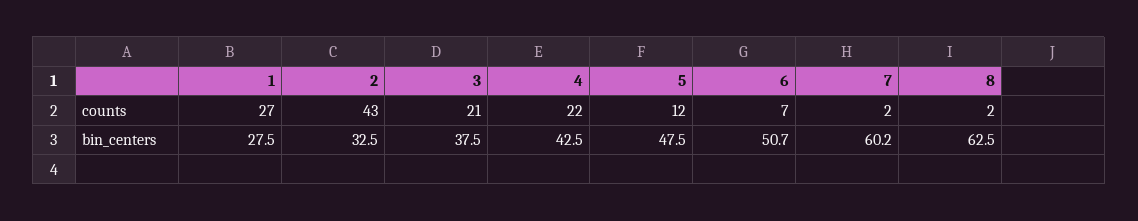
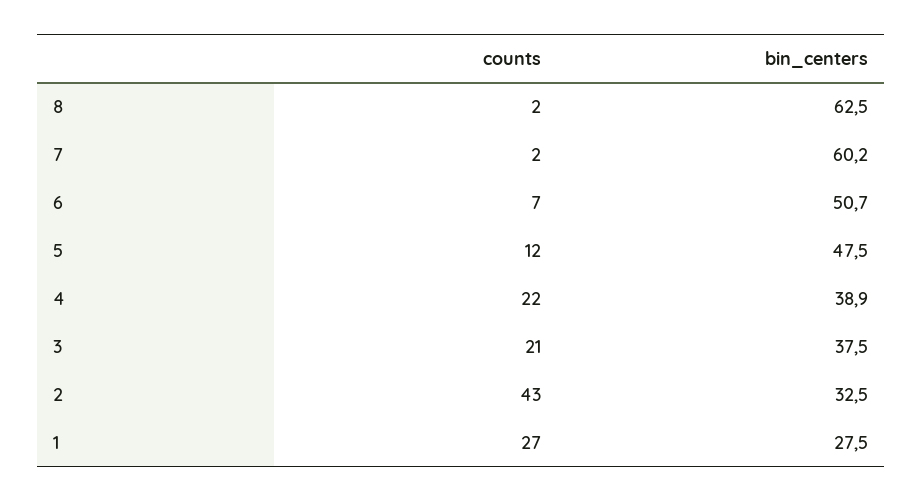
4, bin_centers: 42.5 -> 38.9

